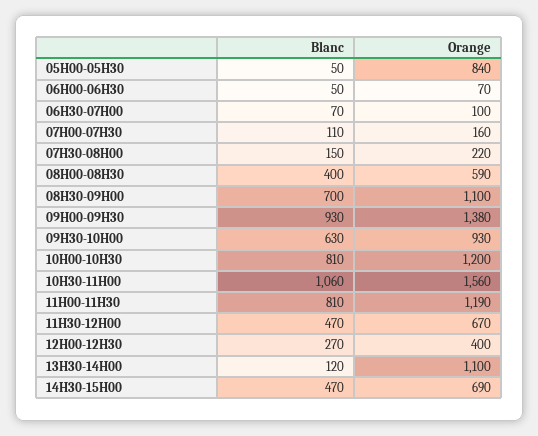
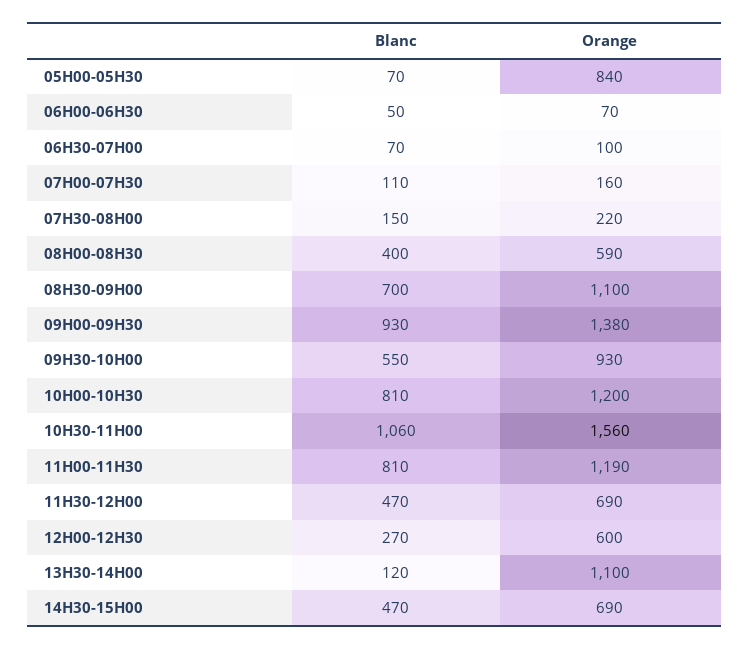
Blanc, 05H00-05H30: 50 -> 70
Blanc, 09H30-10H00: 630 -> 550
Orange, 11H30-12H00: 670 -> 690
Orange, 12H00-12H30: 400 -> 600

